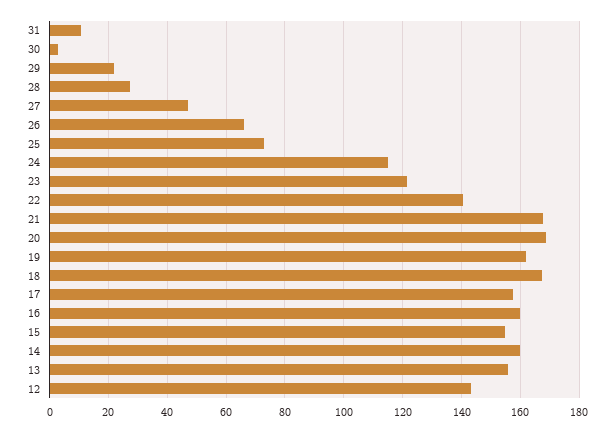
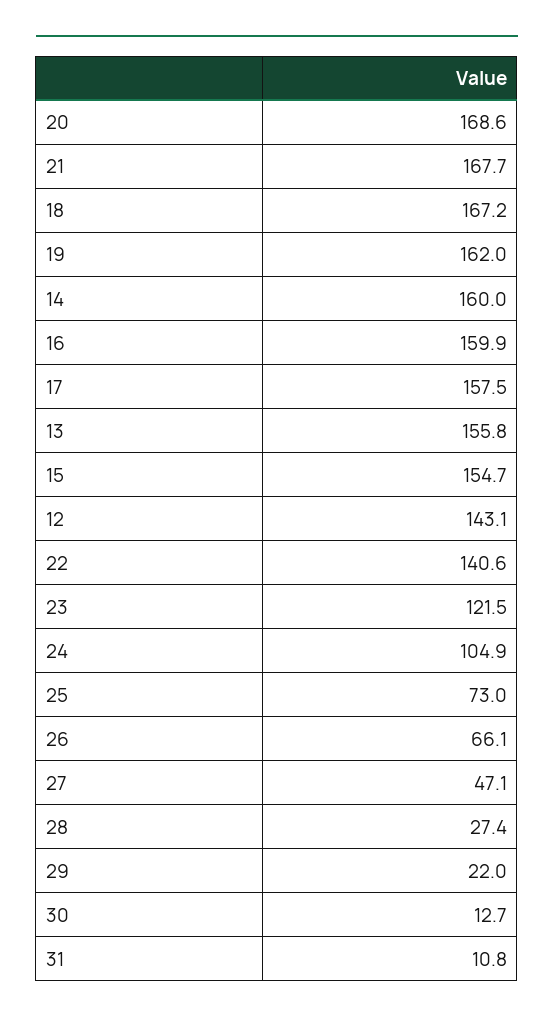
30: 2.5 -> 12.7
24: 115 -> 104.9

